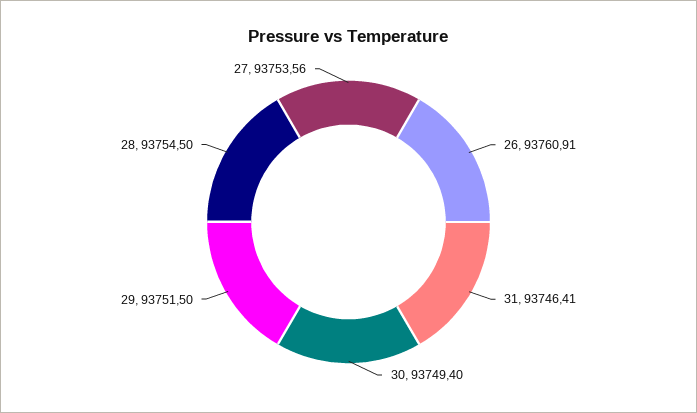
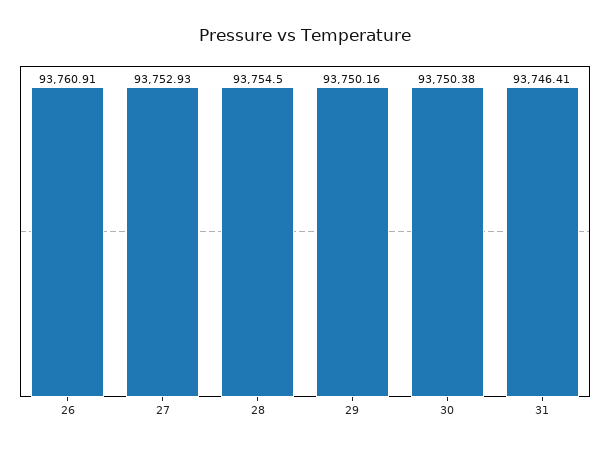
30: 93749.4 -> 93750.38
29: 93751.5 -> 93750.16
27: 93753.56 -> 93752.93

